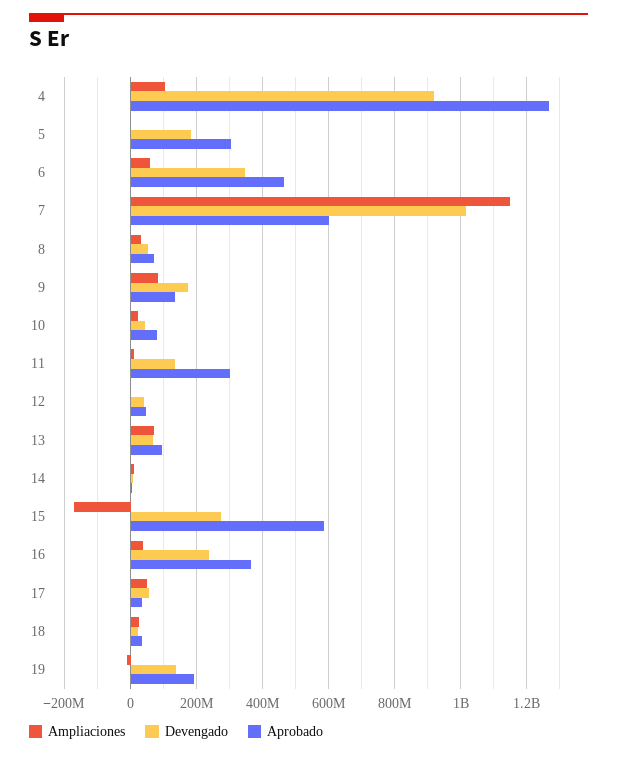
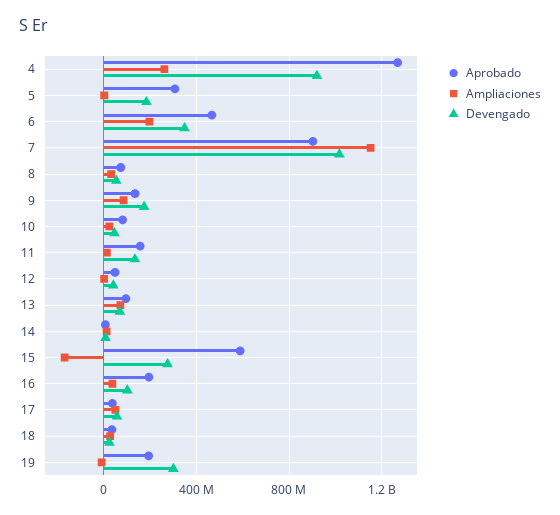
Ampliaciones, 4: 100000000 -> 250000000
Ampliaciones, 6: 60000000 -> 200000000
Aprobado, 7: 600000000 -> 900000000
Aprobado, 11: 300000000 -> 150000000
Devengado, 16: 240000000 -> 100000000
Aprobado, 16: 360000000 -> 200000000
Devengado, 19: 140000000 -> 300000000

